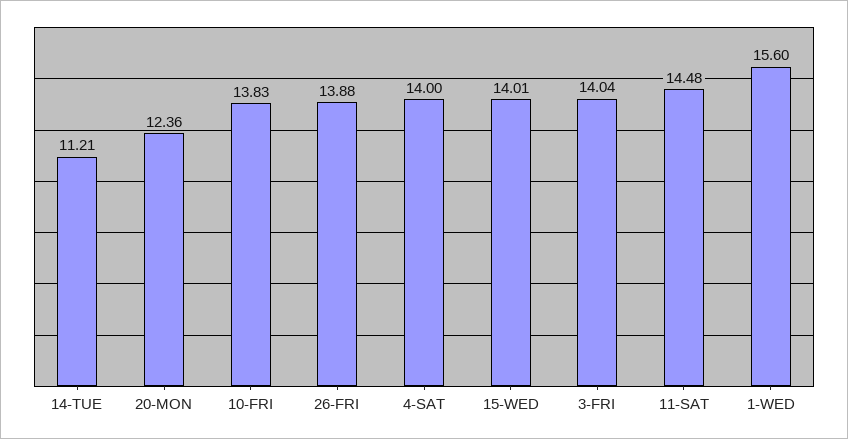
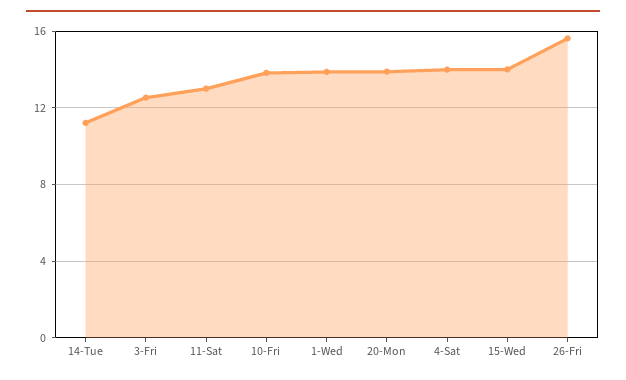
20-MON: 12.36 -> 14
26-FRI: 13.88 -> 15.5
3-FRI: 14.04 -> 12.5
11-SAT: 14.48 -> 13
1-WED: 15.6 -> 14

